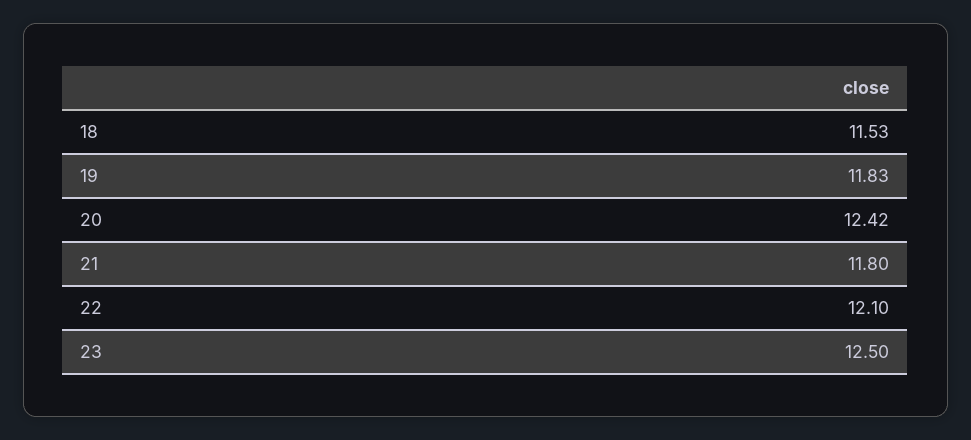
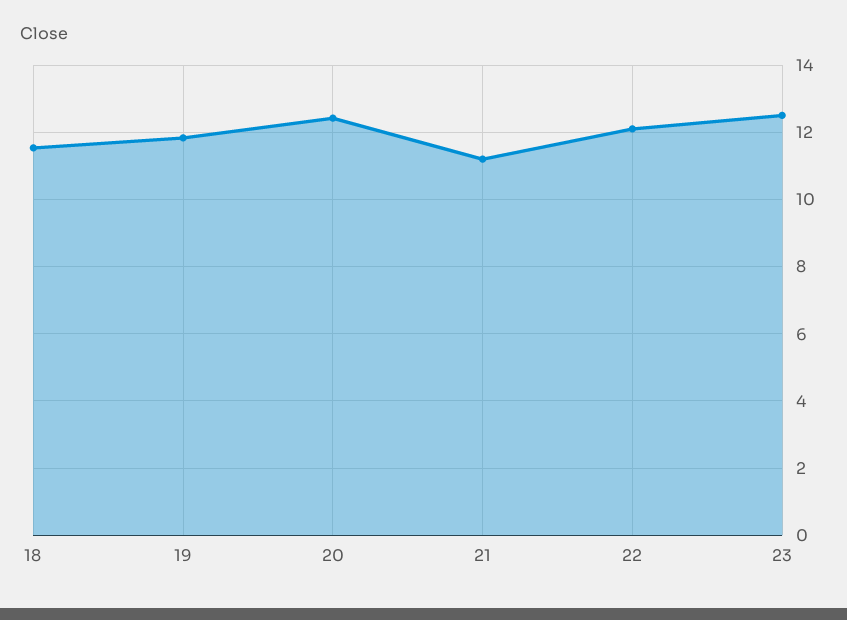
21: 11.8 -> 11.2

